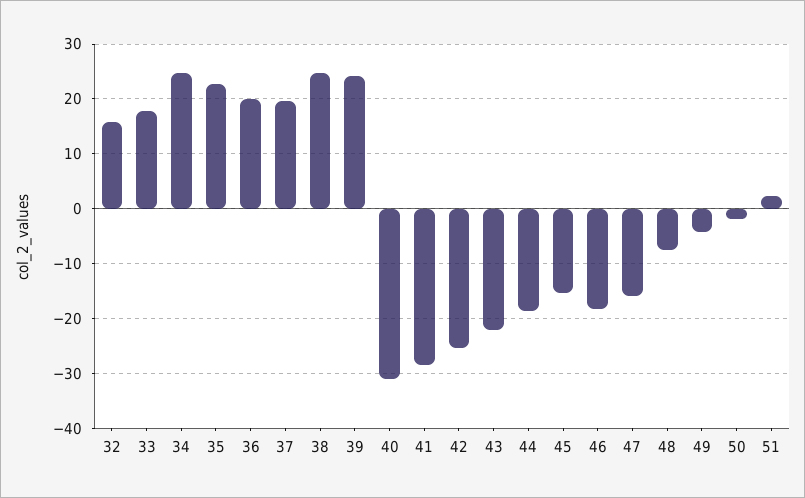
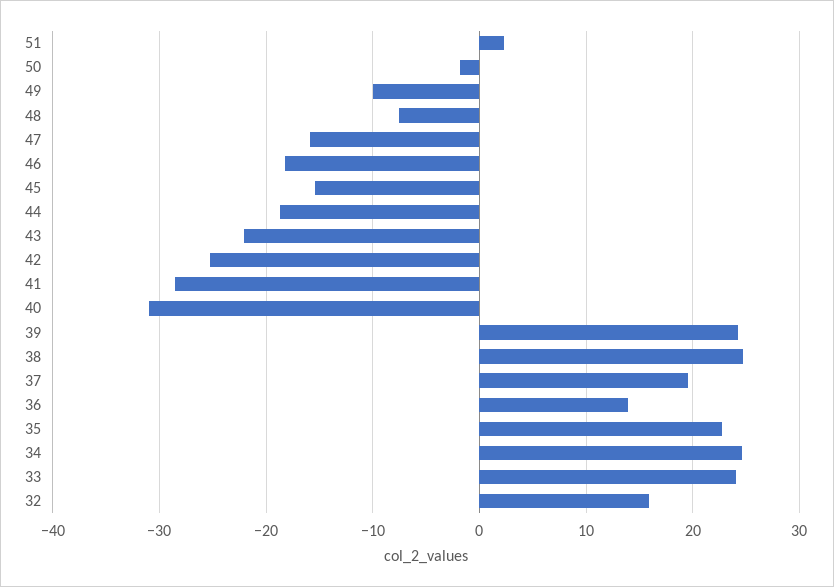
33: 18 -> 24
36: 20 -> 14
49: -4 -> -10

